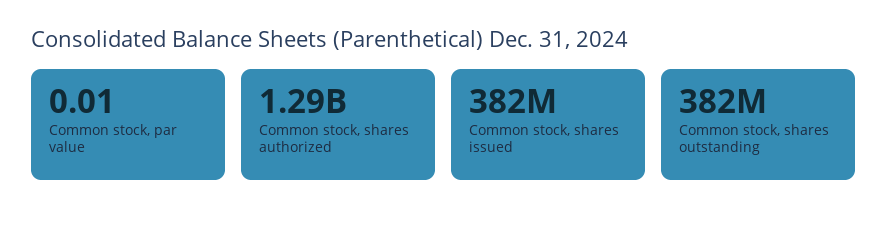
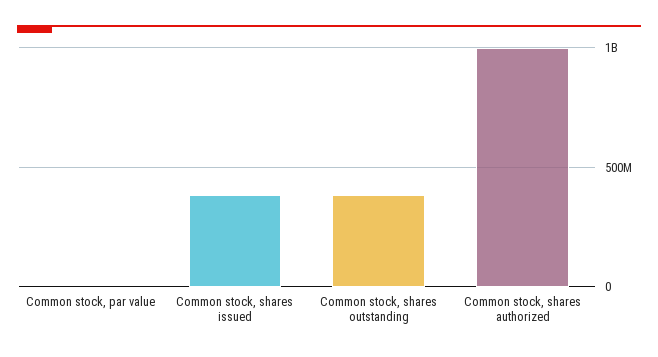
Common stock, shares authorized: 1290000000 -> 1000000000

